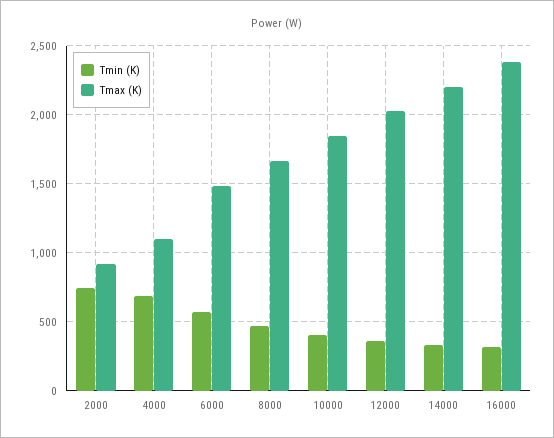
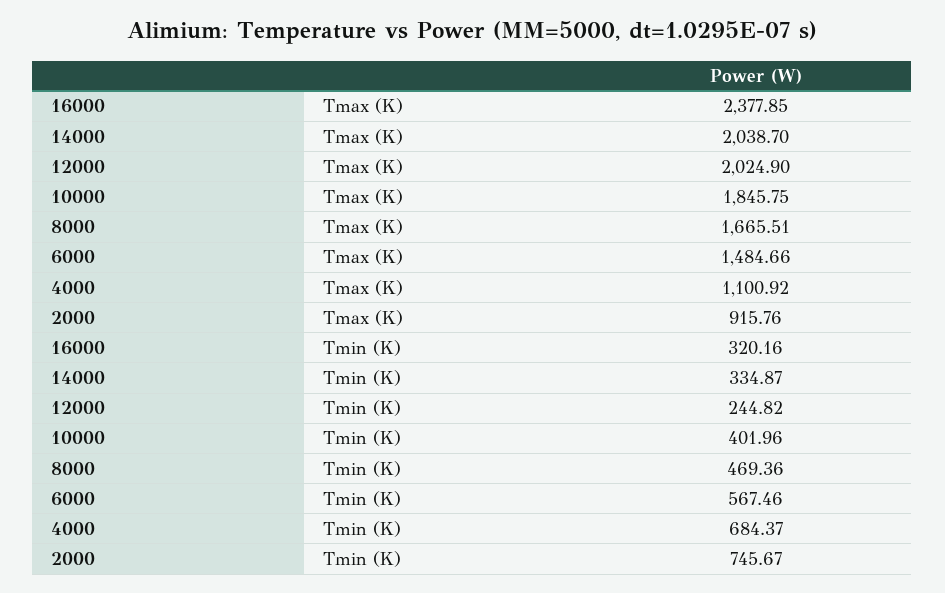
Tmin (K), 12000: 350 -> 244.82
Tmax (K), 14000: 2200 -> 2038.7

